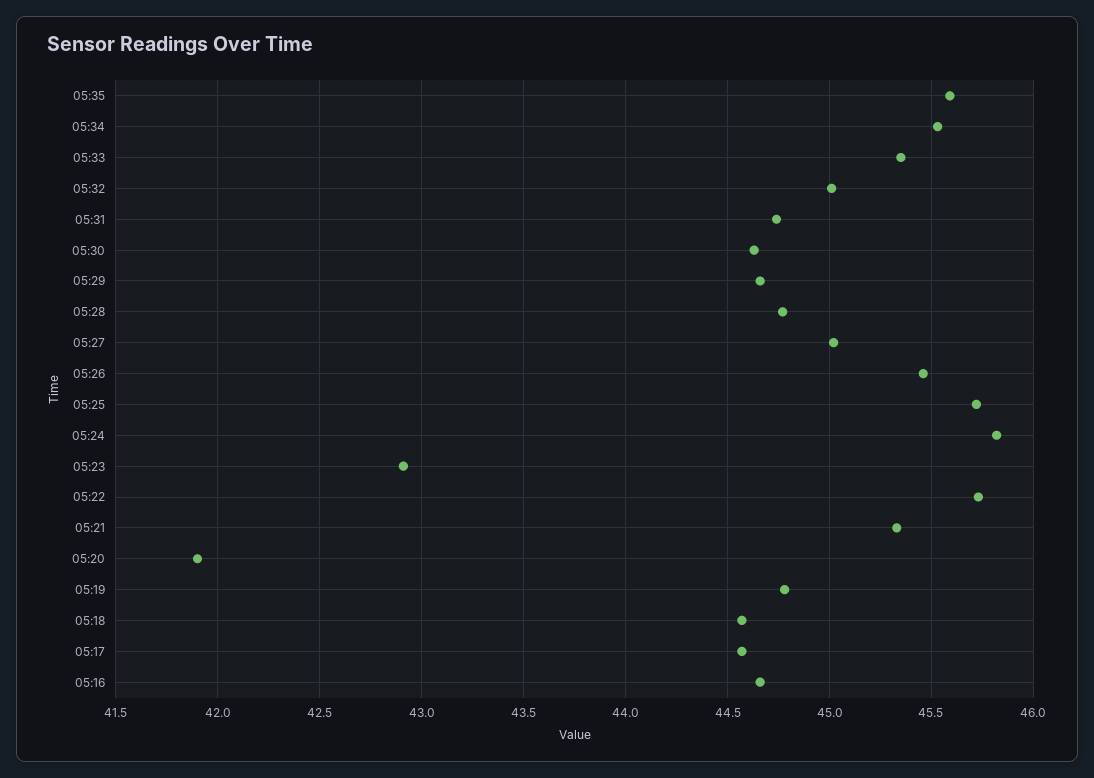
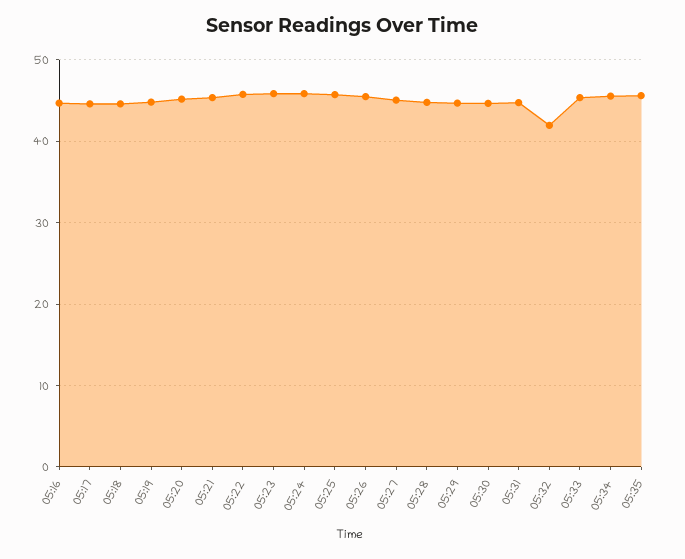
05:32: 45 -> 42
05:23: 42.9 -> 46
05:20: 41.9 -> 45

